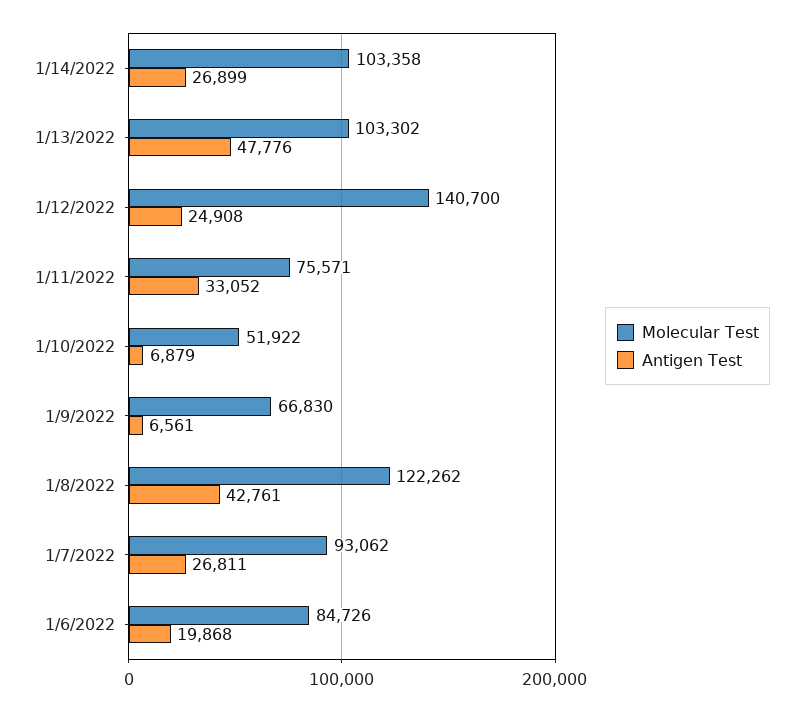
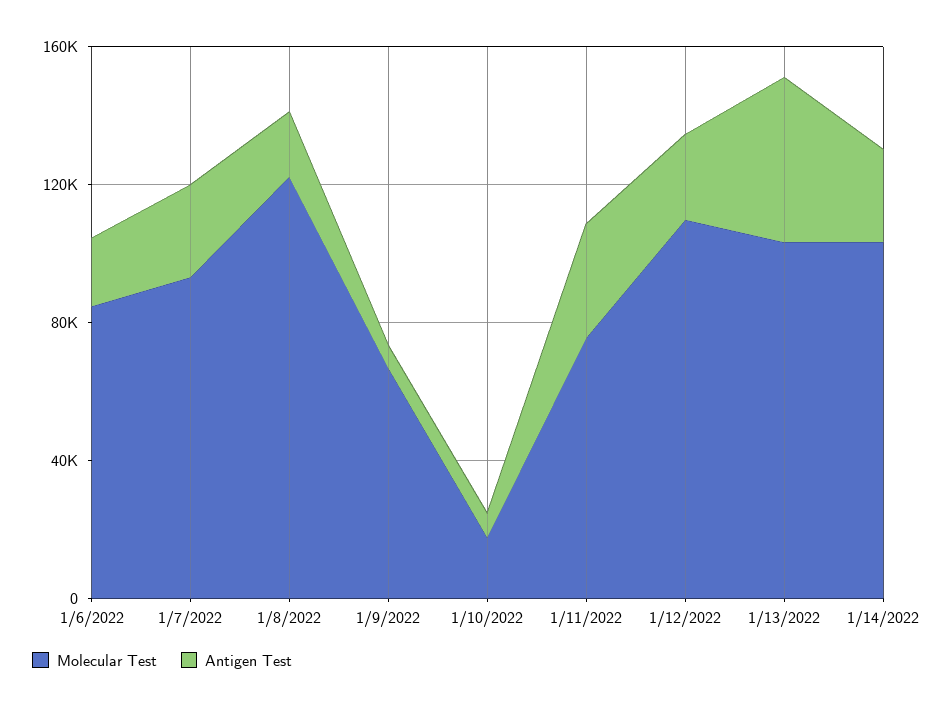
Molecular Test, 1/12/2022: 140700 -> 110000
Molecular Test, 1/10/2022: 51922 -> 20000
Antigen Test, 1/8/2022: 42761 -> 20000

